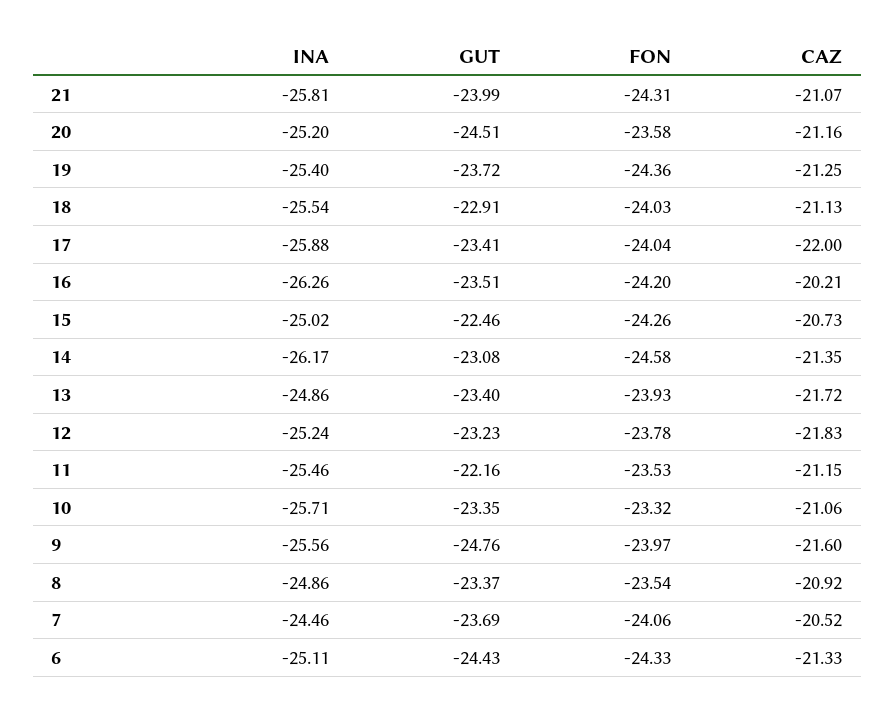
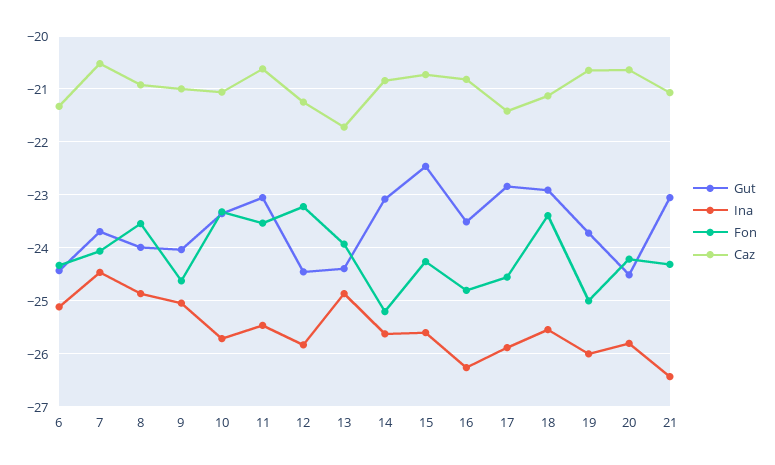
INA, 21: -25.81 -> -26.4
GUT, 21: -23.99 -> -23
INA, 20: -25.2 -> -25.8
FON, 20: -23.58 -> -24.2
CAZ, 20: -21.16 -> -20.6
INA, 19: -25.4 -> -26
FON, 19: -24.36 -> -25
CAZ, 19: -21.25 -> -20.6
FON, 18: -24.03 -> -23.4
GUT, 17: -23.41 -> -22.8
FON, 17: -24.04 -> -24.6
CAZ, 17: -22 -> -21.4
FON, 16: -24.2 -> -24.8
CAZ, 16: -20.21 -> -20.8
INA, 15: -25.02 -> -25.6
INA, 14: -26.17 -> -25.6
FON, 14: -24.58 -> -25.2
CAZ, 14: -21.35 -> -20.8
GUT, 13: -23.4 -> -24.4
INA, 12: -25.24 -> -25.8
GUT, 12: -23.23 -> -24.4
FON, 12: -23.78 -> -23.2
CAZ, 12: -21.83 -> -21.2
GUT, 11: -22.16 -> -23
CAZ, 11: -21.15 -> -20.6
INA, 9: -25.56 -> -25
GUT, 9: -24.76 -> -24
FON, 9: -23.97 -> -24.6
CAZ, 9: -21.6 -> -21
GUT, 8: -23.37 -> -24

